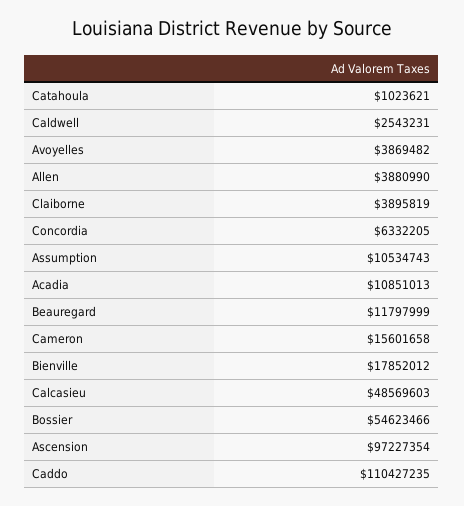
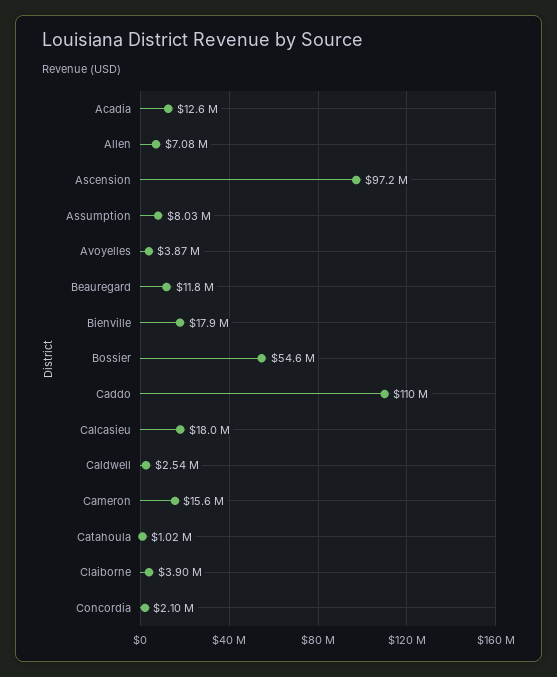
Allen: 3880990 -> 7080000
Concordia: 6332205 -> 2100000
Assumption: 10534743 -> 8030000
Acadia: 10851013 -> 12600000
Calcasieu: 48569603 -> 18000000

